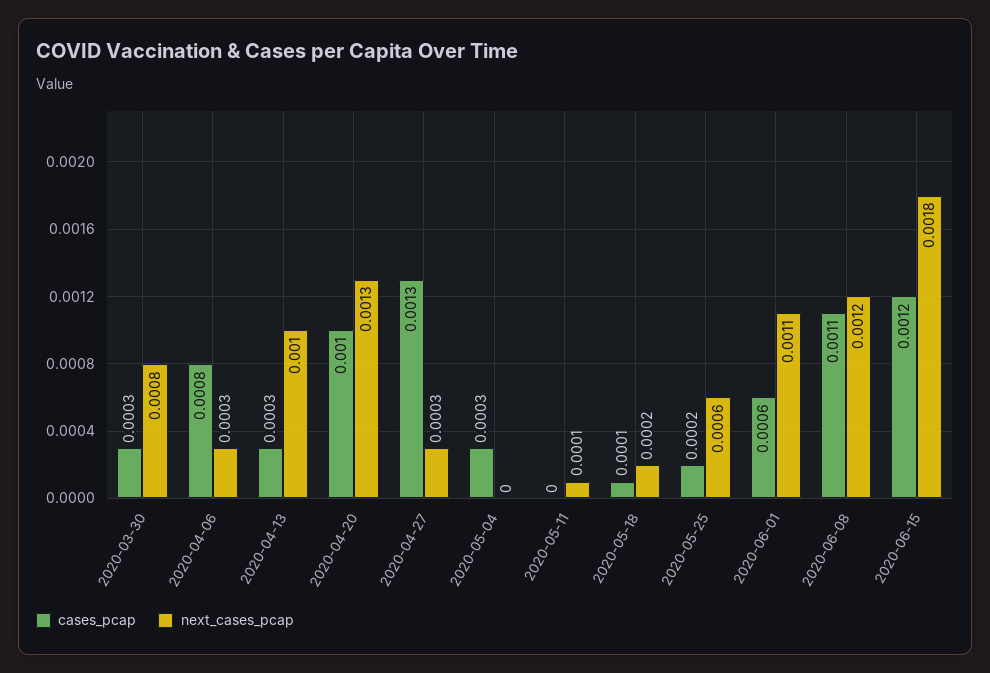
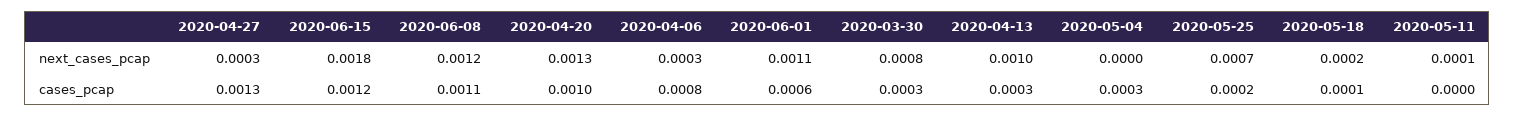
next_cases_pcap, 2020-05-25: 0.0006 -> 0.0007

